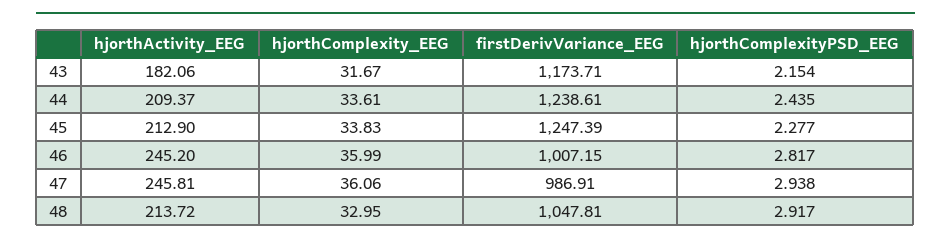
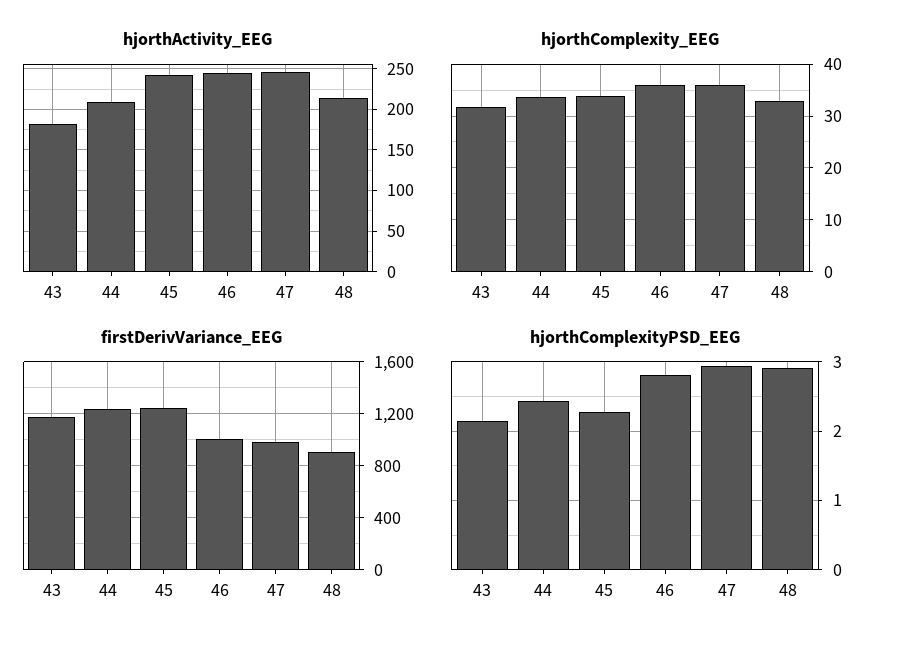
hjorthActivity_EEG, 45: 212.9 -> 240
firstDerivVariance_EEG, 48: 1047.81 -> 900

